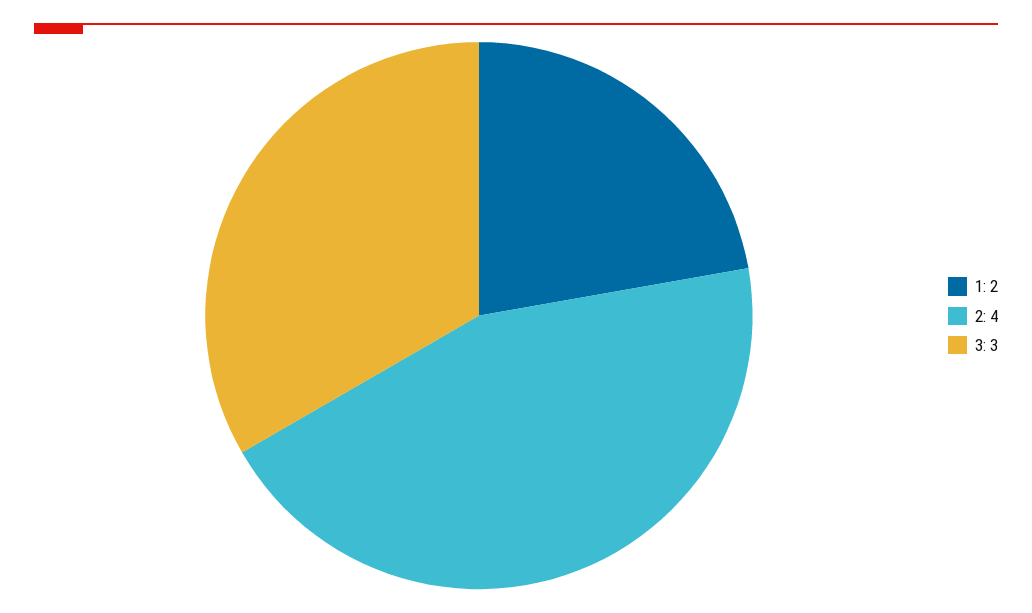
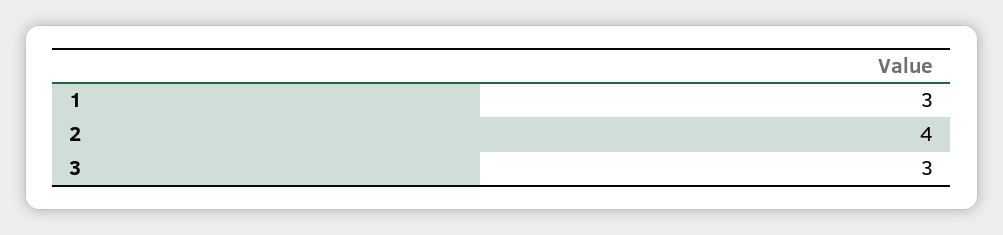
1: 2 -> 3

